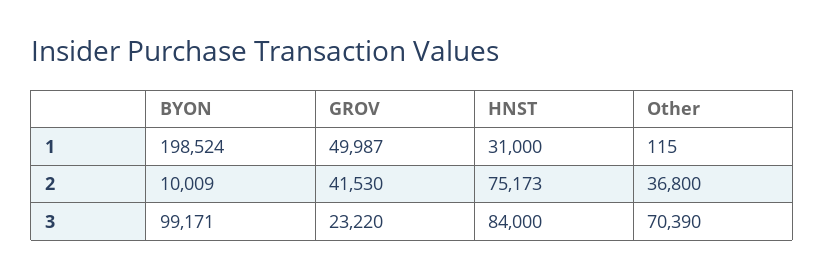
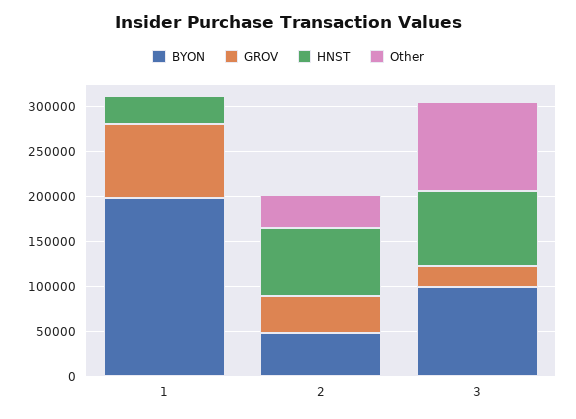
GROV, 1: 49987 -> 80000
BYON, 2: 10009 -> 50000
Other, 3: 70390 -> 100000

